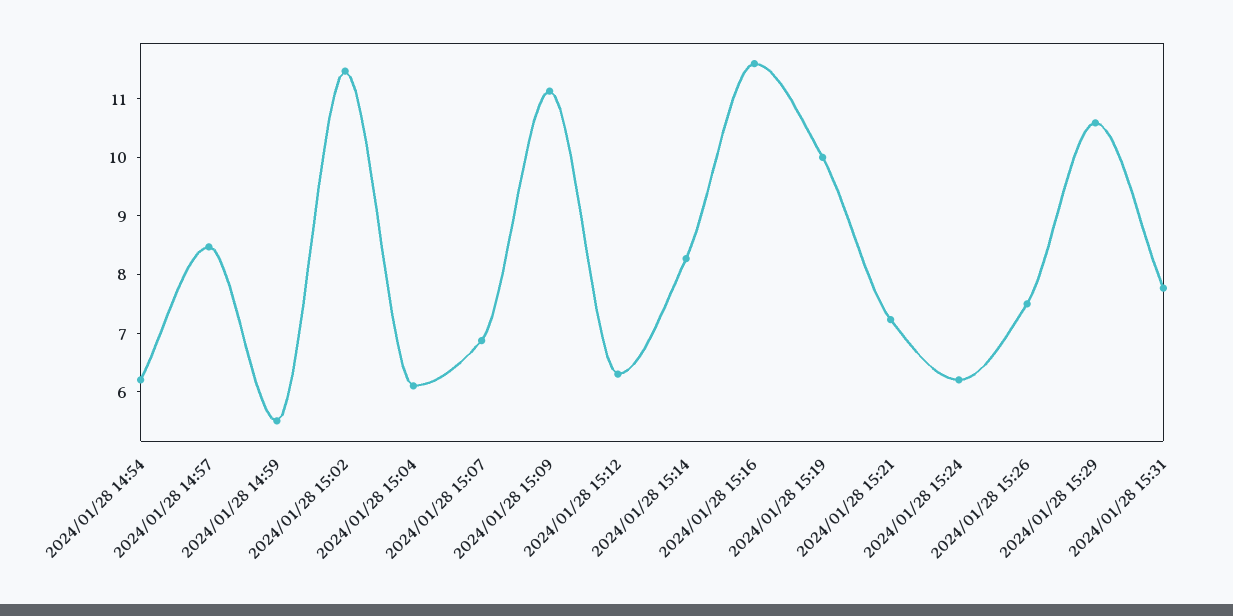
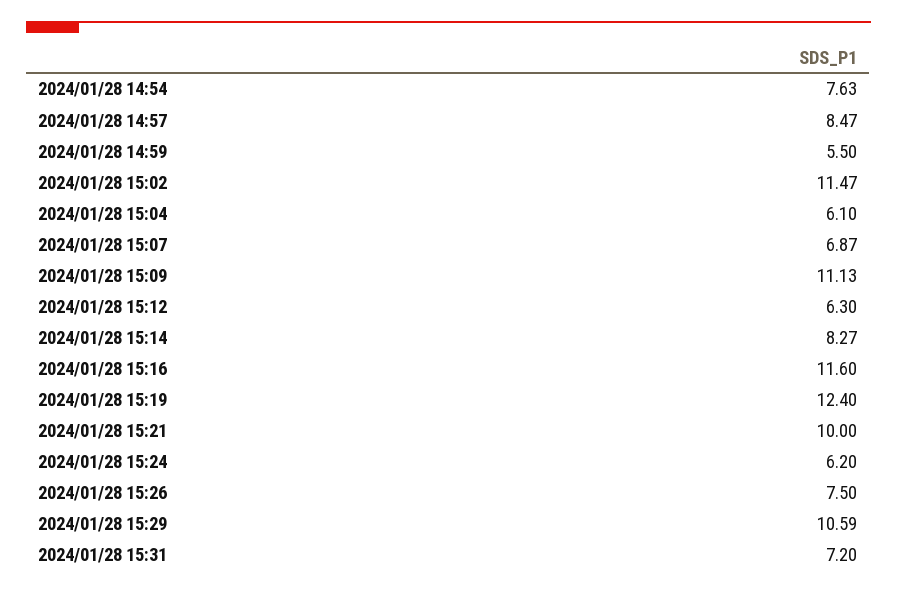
2024/01/28 14:54: 6.2 -> 7.63
2024/01/28 15:19: 10 -> 12.4
2024/01/28 15:21: 7.2 -> 10
2024/01/28 15:31: 7.8 -> 7.2

